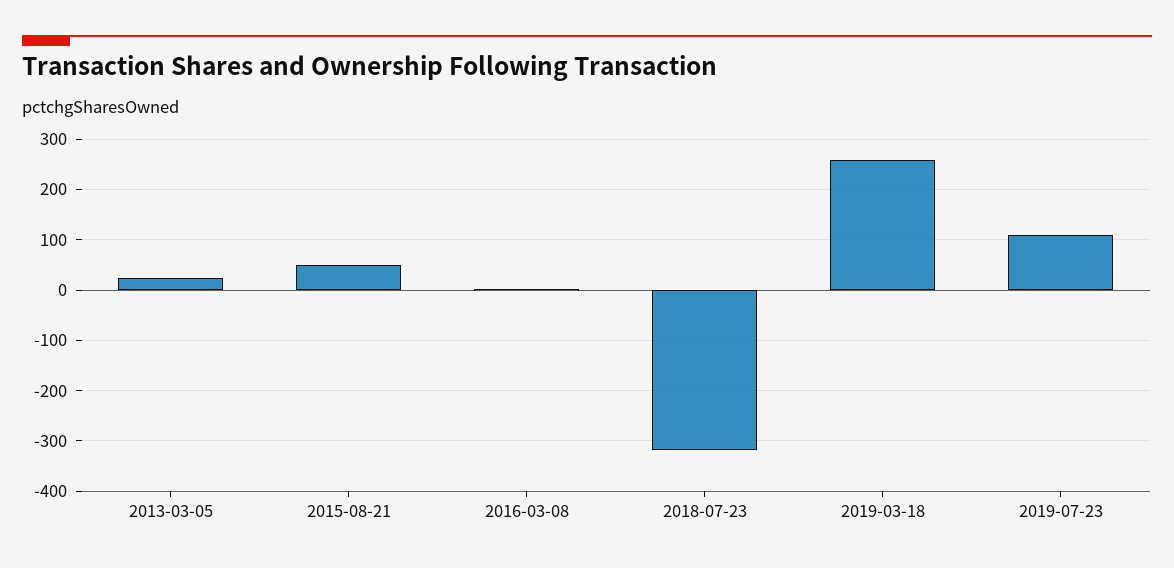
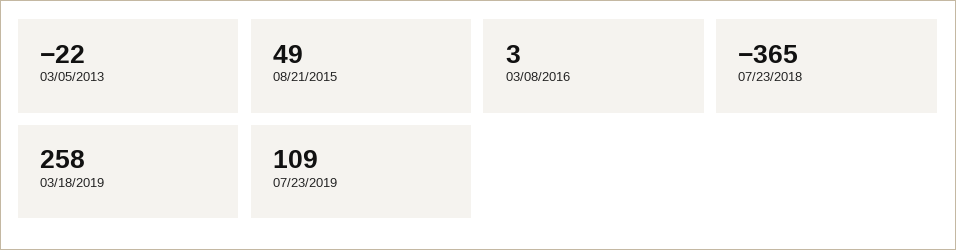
2013-03-05: 20 -> -22
2018-07-23: -320 -> -365

